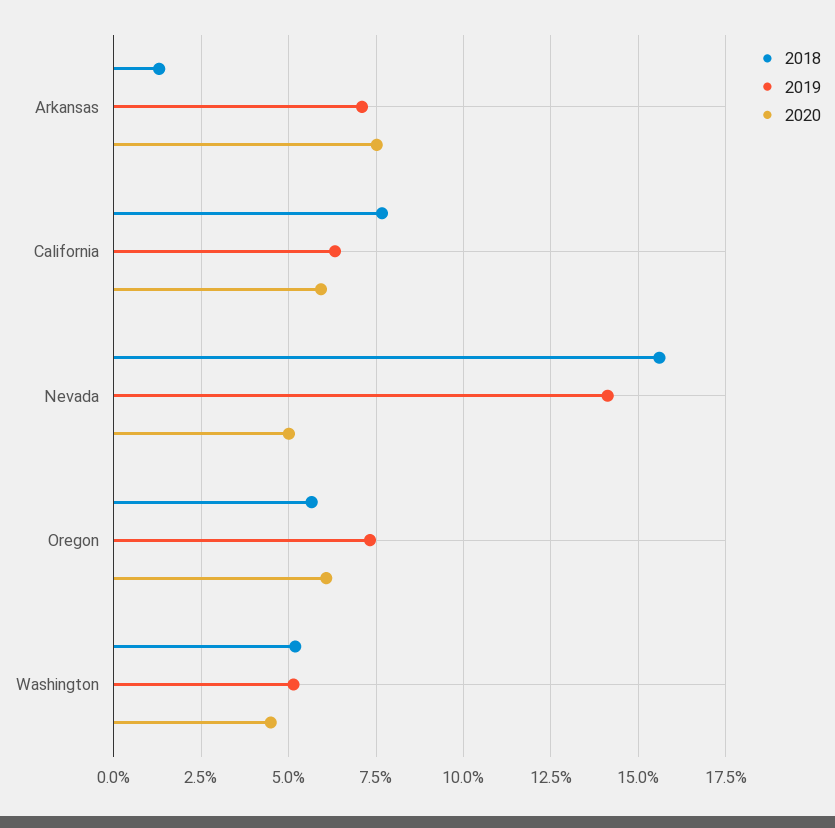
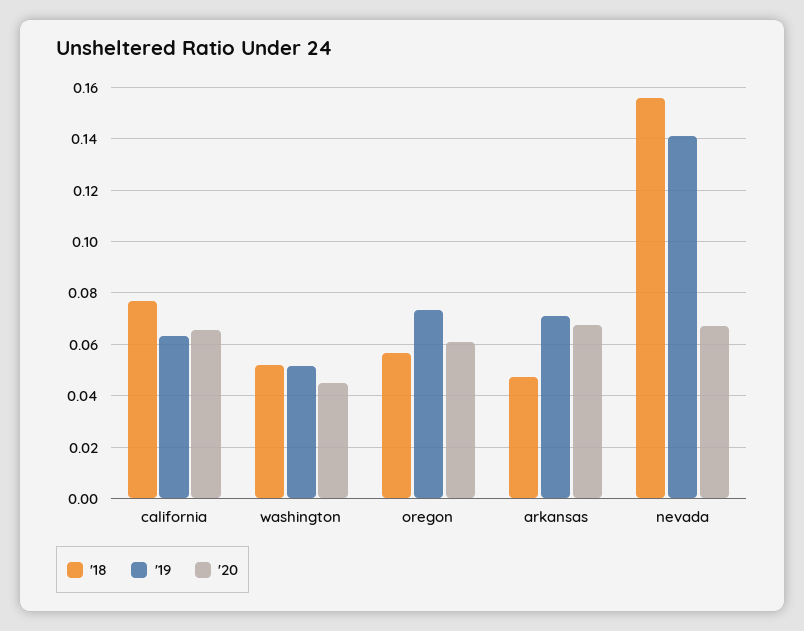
2018, Arkansas: 0.0125 -> 0.0475
2020, Arkansas: 0.075 -> 0.0675
2020, California: 0.06 -> 0.065
2020, Nevada: 0.05 -> 0.0675

